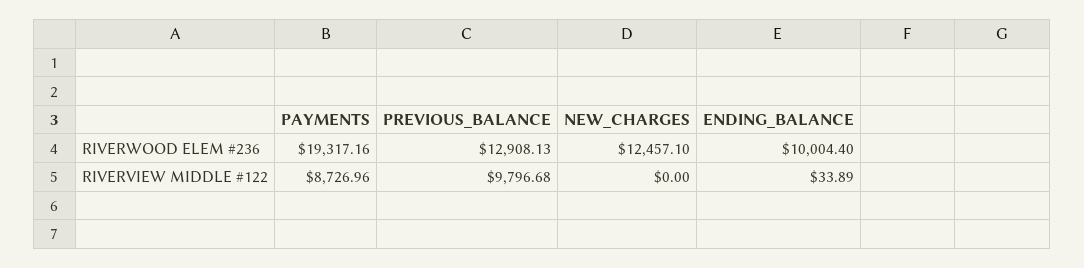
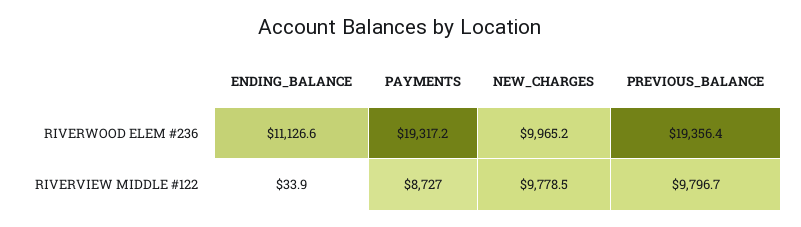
PREVIOUS_BALANCE, RIVERWOOD ELEM #236: 12908.13 -> 19356.4
NEW_CHARGES, RIVERWOOD ELEM #236: 12457.1 -> 9965.2
ENDING_BALANCE, RIVERWOOD ELEM #236: 10004.4 -> 11126.6
NEW_CHARGES, RIVERVIEW MIDDLE #122: 0 -> 9778.5

